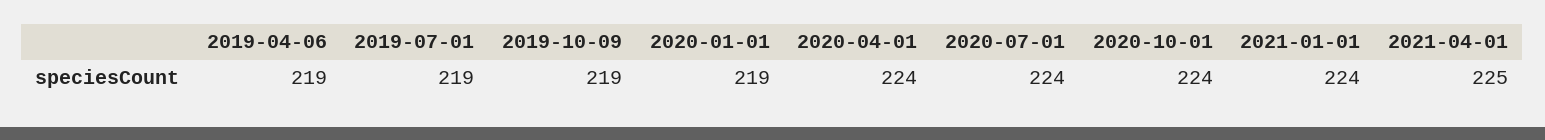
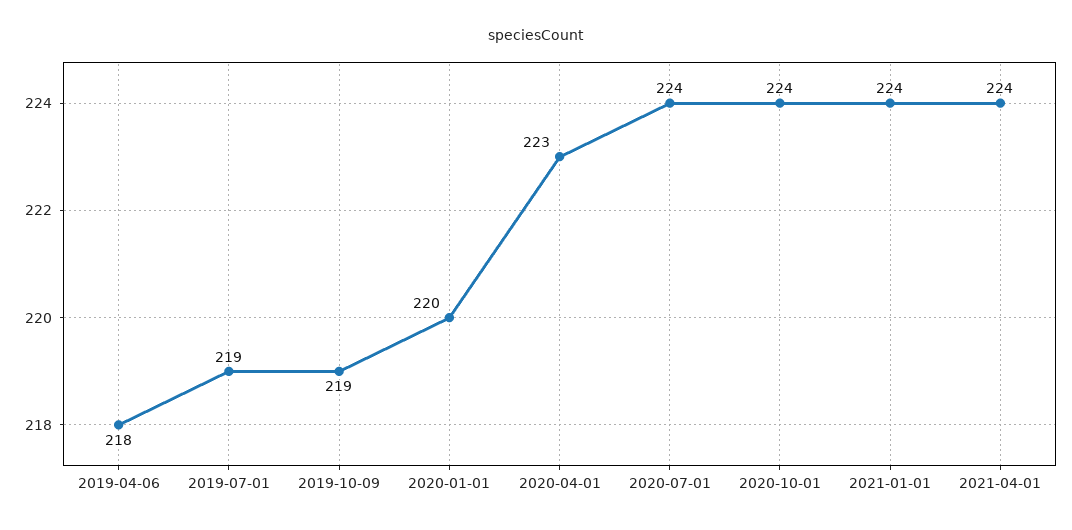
2019-04-06: 219 -> 218
2020-01-01: 219 -> 220
2020-04-01: 224 -> 223
2021-04-01: 225 -> 224

